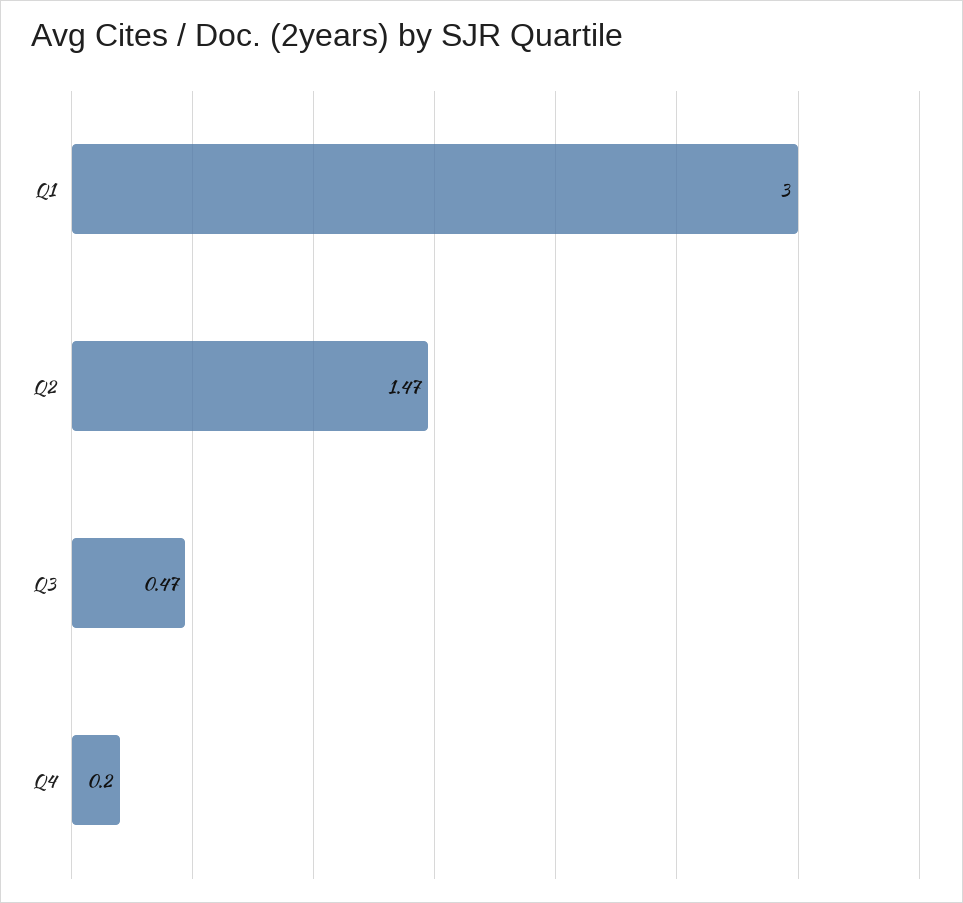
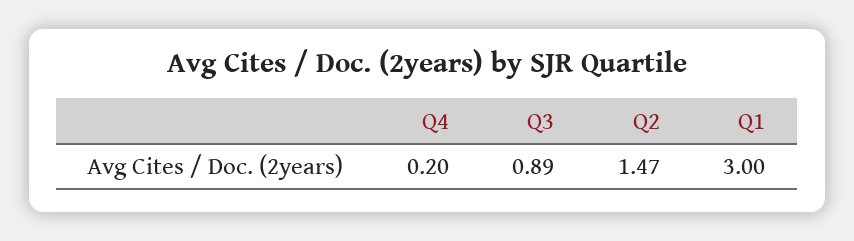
Q3: 0.47 -> 0.89

